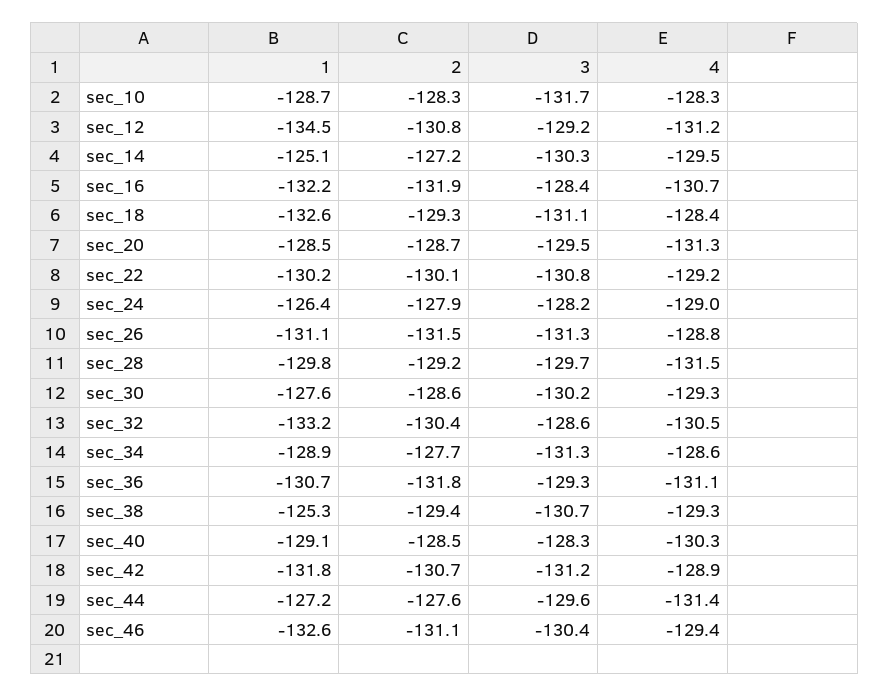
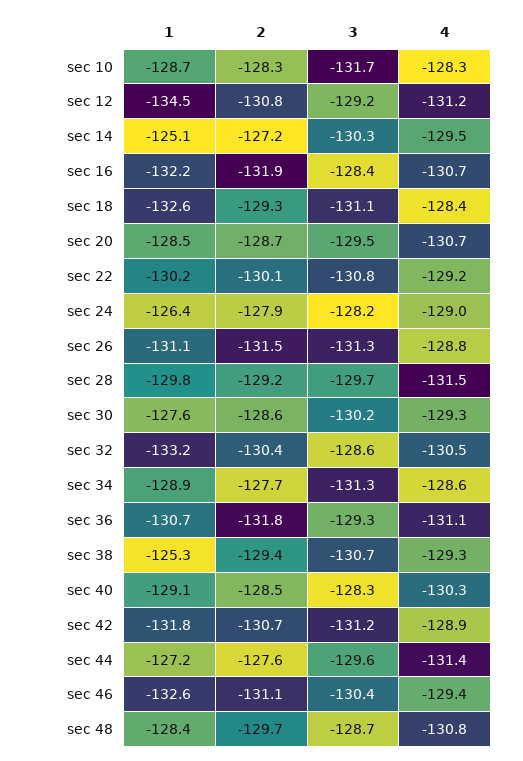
4, sec_20: -131.3 -> -130.7
1, sec 48: none -> -128.4
2, sec 48: none -> -129.7
3, sec 48: none -> -128.7
4, sec 48: none -> -130.8

